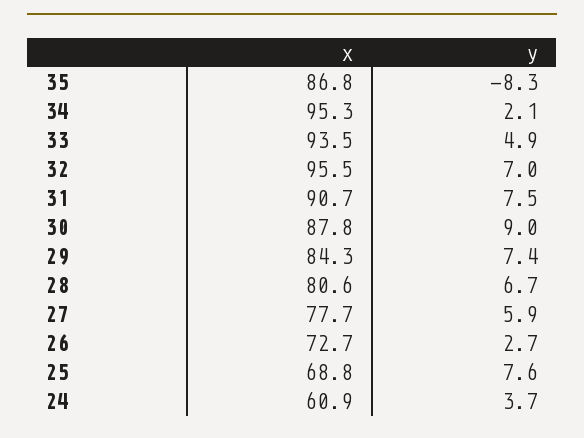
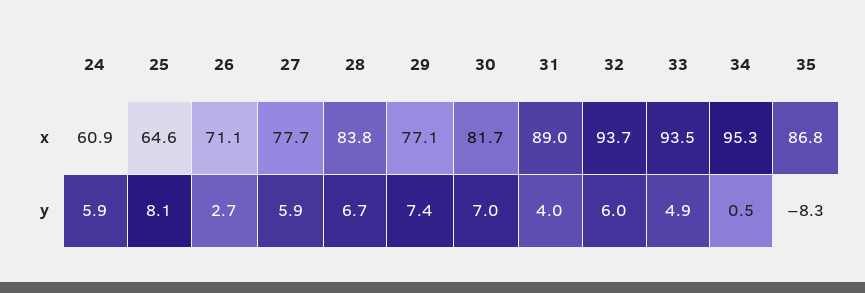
y, 34: 2.1 -> 0.5
x, 32: 95.5 -> 93.7
y, 32: 7 -> 6
x, 31: 90.7 -> 89
y, 31: 7.5 -> 4
x, 30: 87.8 -> 81.7
y, 30: 9 -> 7
x, 29: 84.3 -> 77.1
x, 28: 80.6 -> 83.8
x, 26: 72.7 -> 71.1
x, 25: 68.8 -> 64.6
y, 25: 7.6 -> 8.1
y, 24: 3.7 -> 5.9

